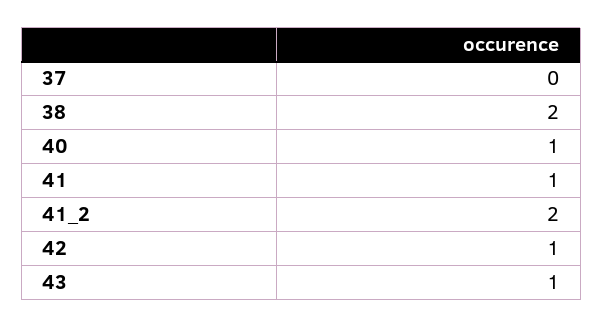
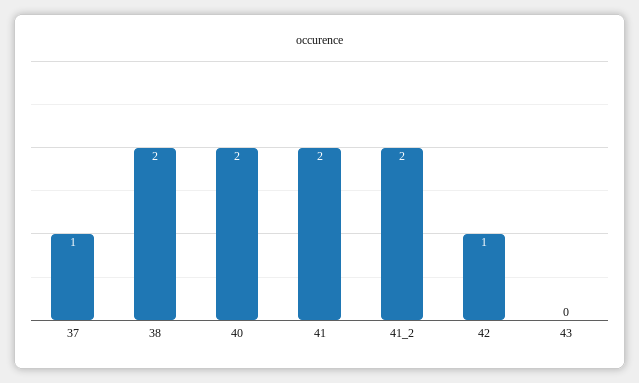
37: 0 -> 1
40: 1 -> 2
41: 1 -> 2
43: 1 -> 0

